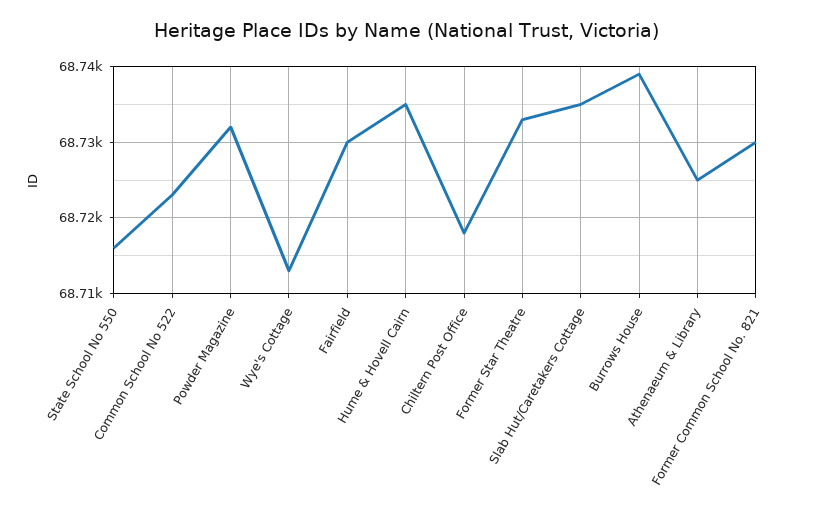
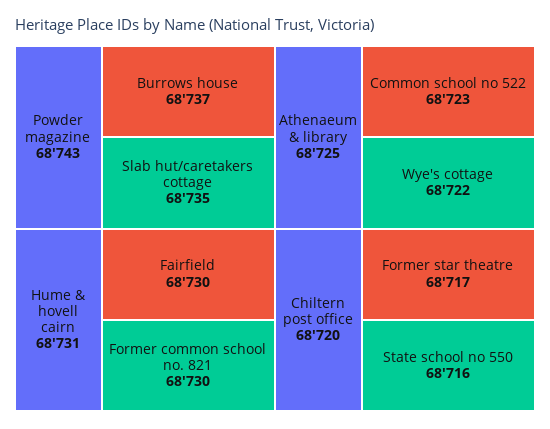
Powder Magazine: 68732 -> 68743
Wye's Cottage: 68713 -> 68722
Hume & Hovell Cairn: 68735 -> 68731
Chiltern Post Office: 68718 -> 68720
Former Star Theatre: 68733 -> 68717
Burrows House: 68739 -> 68737

